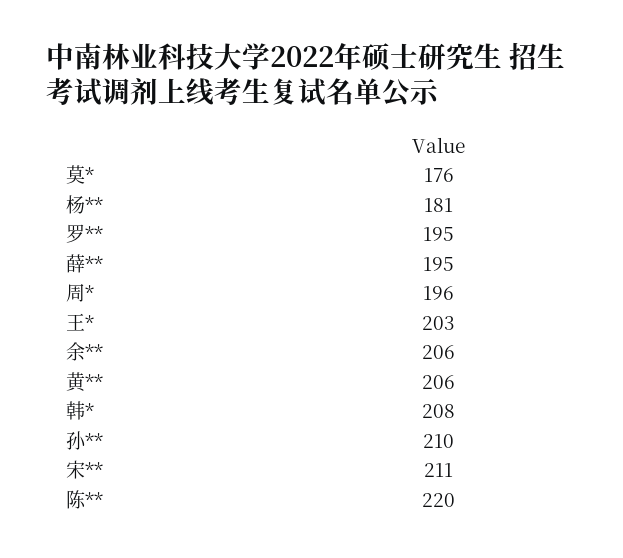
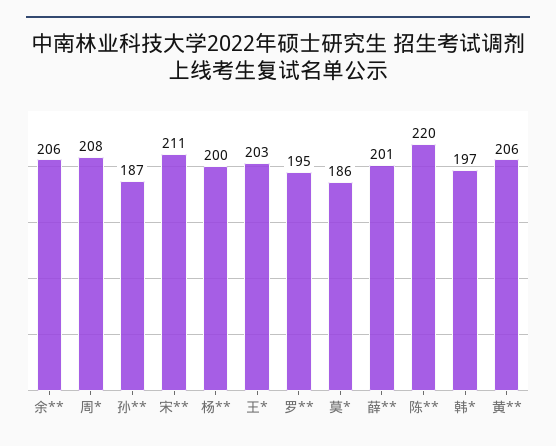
莫*: 176 -> 186
杨**: 181 -> 200
薛**: 195 -> 201
周*: 196 -> 208
韩*: 208 -> 197
孙**: 210 -> 187

